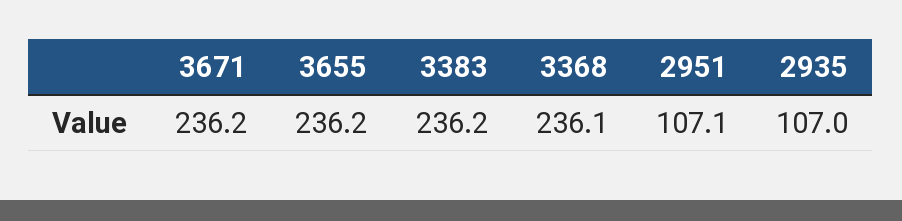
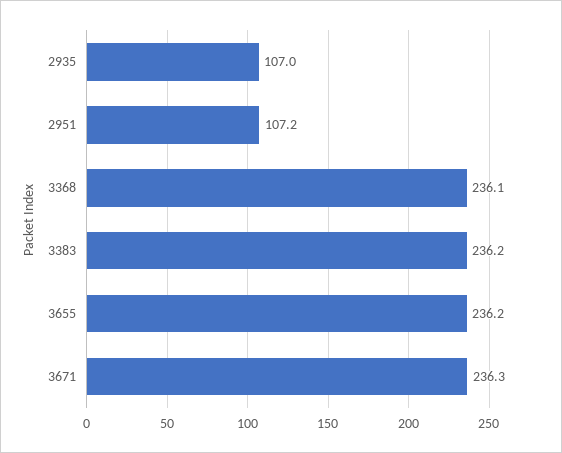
3671: 236.2 -> 236.3
2951: 107.1 -> 107.2

